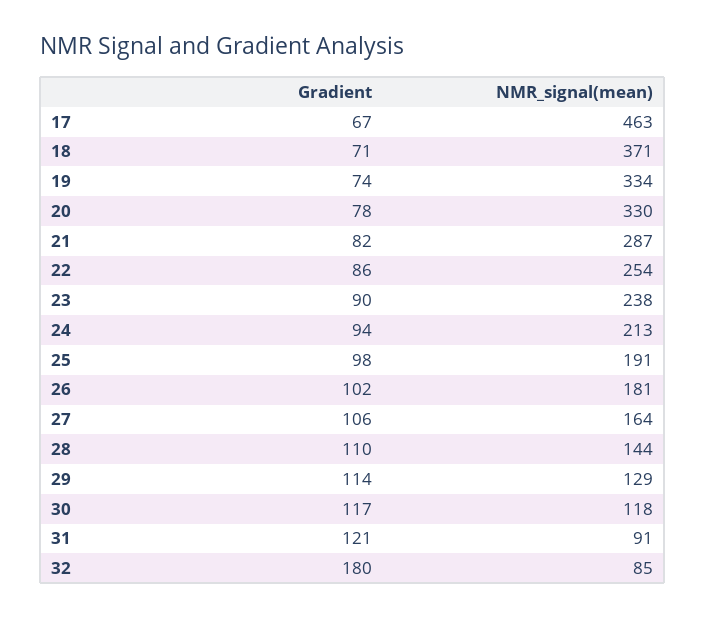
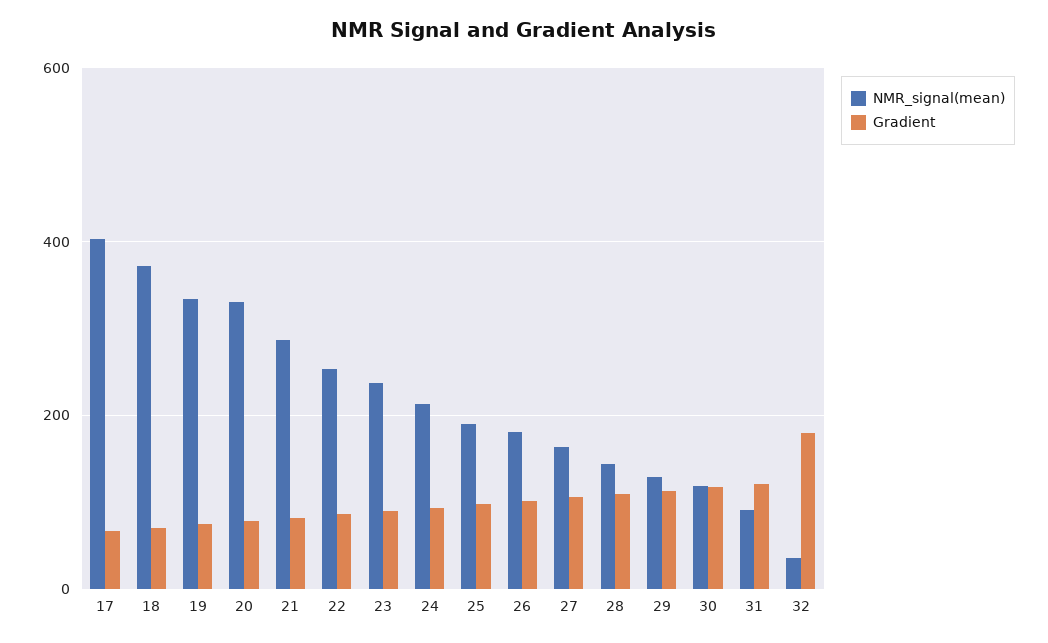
NMR_signal(mean), 17: 463 -> 400
NMR_signal(mean), 32: 85 -> 40

